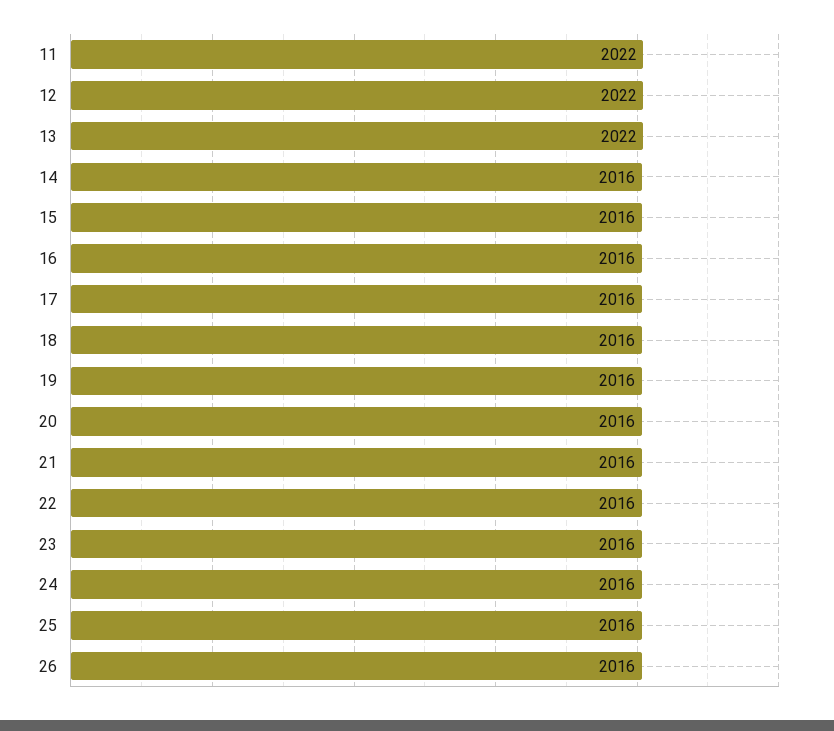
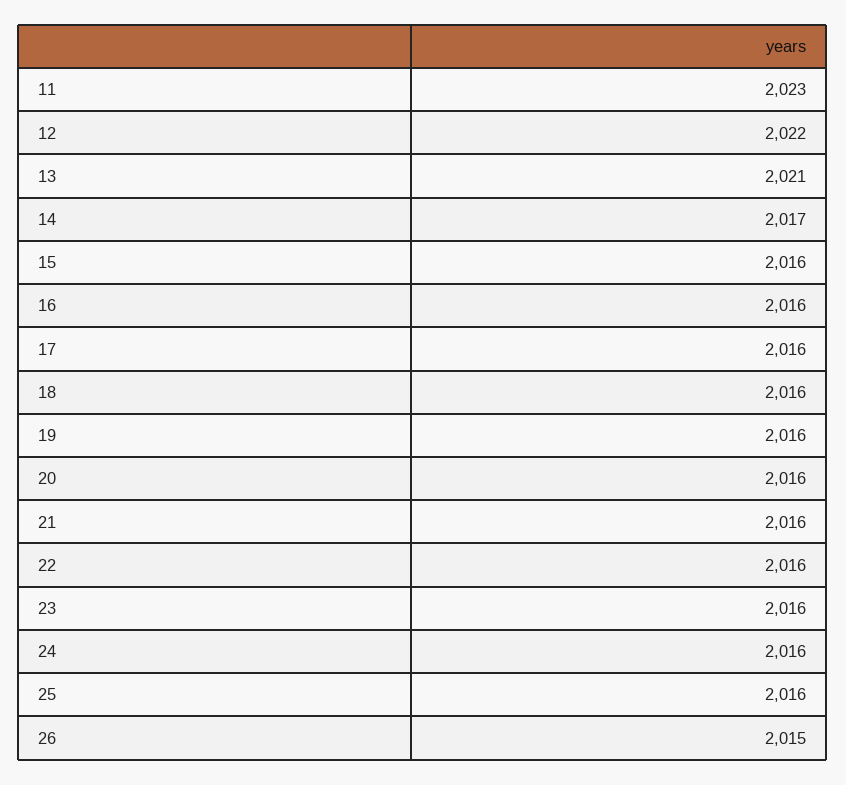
11: 2022 -> 2023
13: 2022 -> 2021
14: 2016 -> 2017
26: 2016 -> 2015

